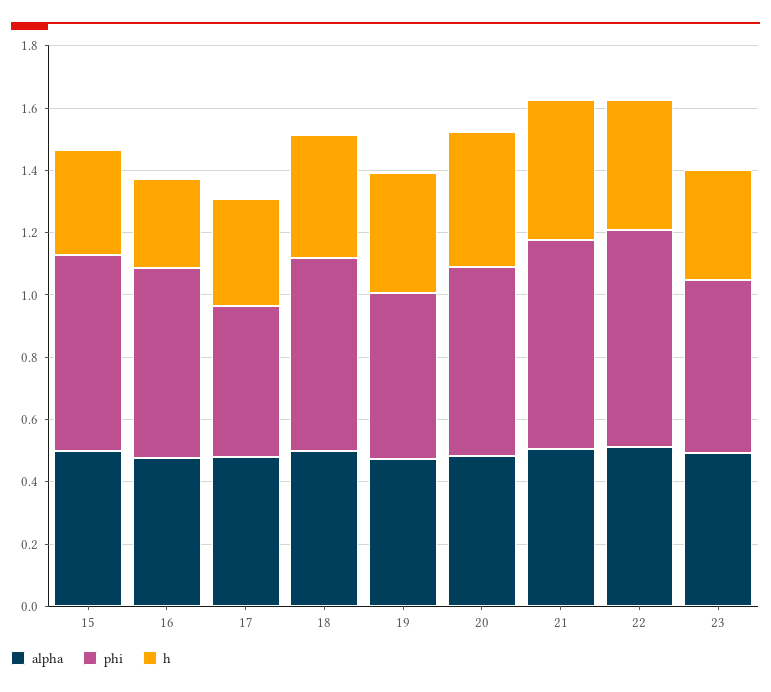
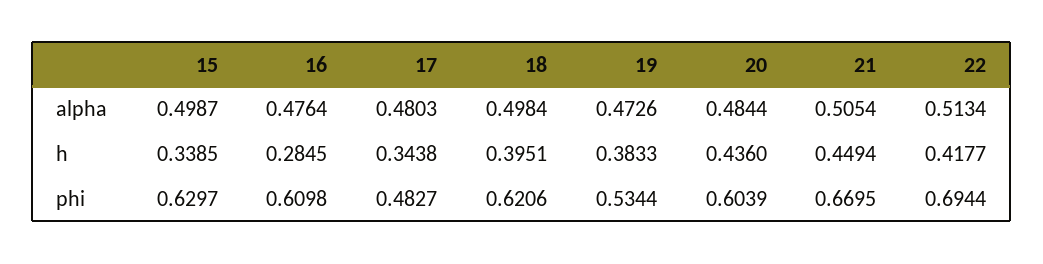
alpha, 23: 0.5 -> none
phi, 23: 0.55 -> none
h, 23: 0.35 -> none

